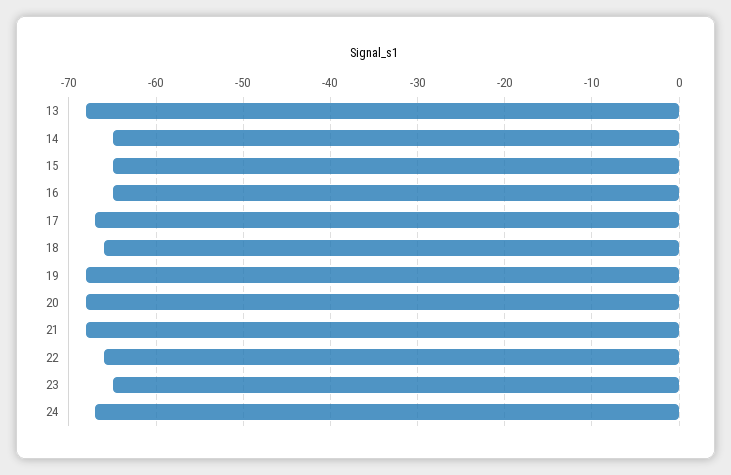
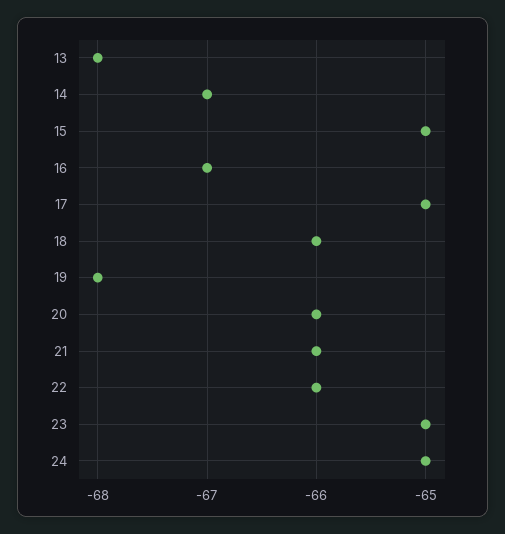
14: -65 -> -67
16: -65 -> -67
17: -67 -> -65
20: -68 -> -66
21: -68 -> -66
24: -67 -> -65

